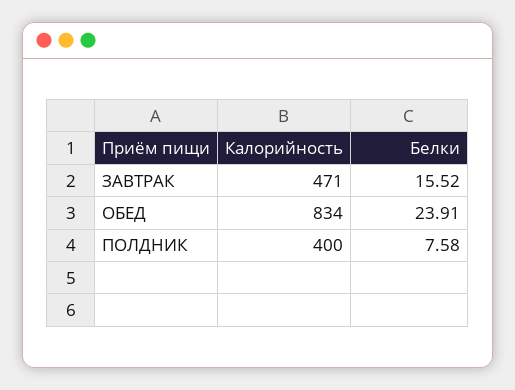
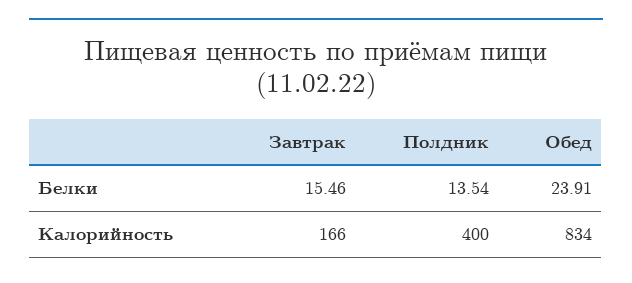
Калорийность, ЗАВТРАК: 471 -> 166
Белки, ЗАВТРАК: 15.52 -> 15.46
Белки, ПОЛДНИК: 7.58 -> 13.54

